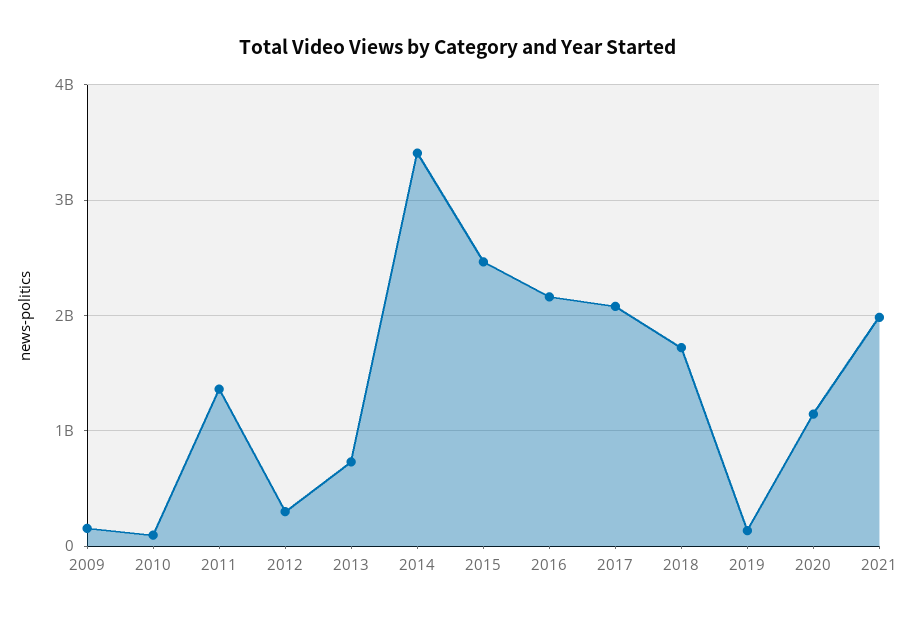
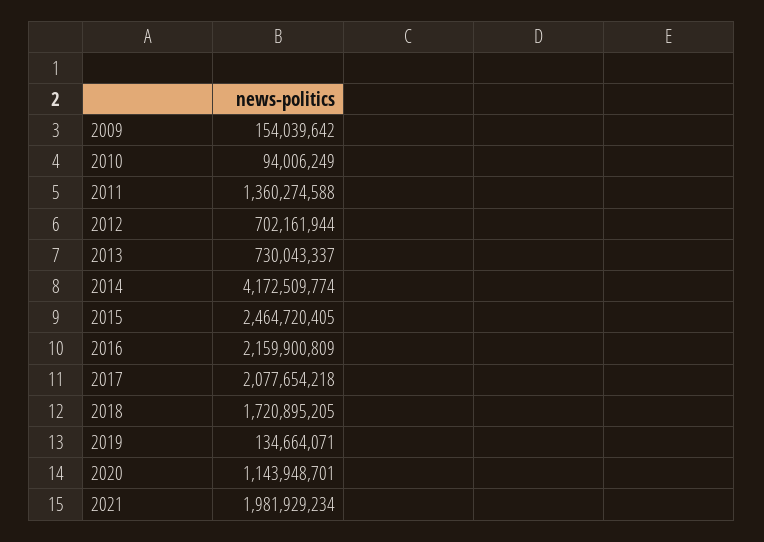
2012: 300000000 -> 702161944
2014: 3400000000 -> 4172509774

